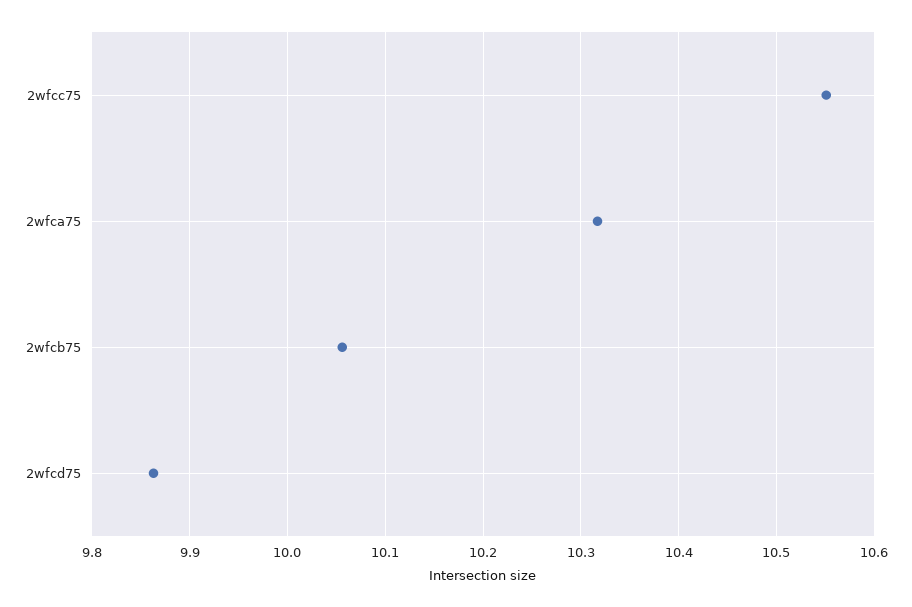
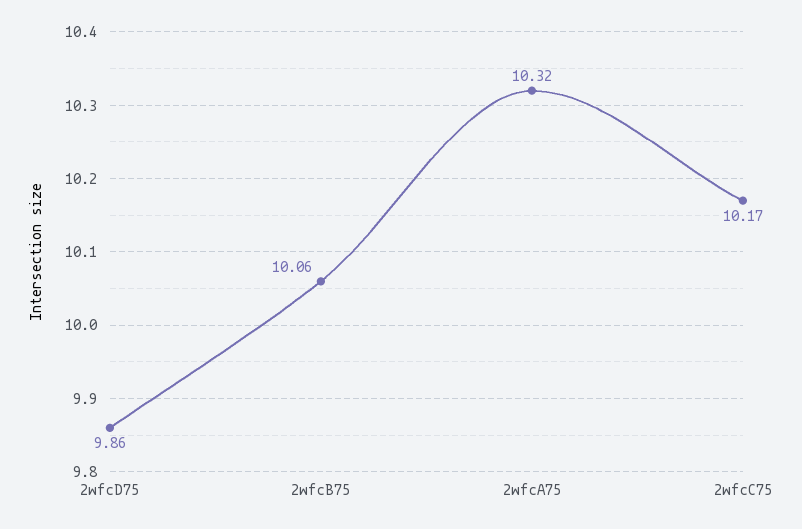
2wfcc75: 10.55 -> 10.17

